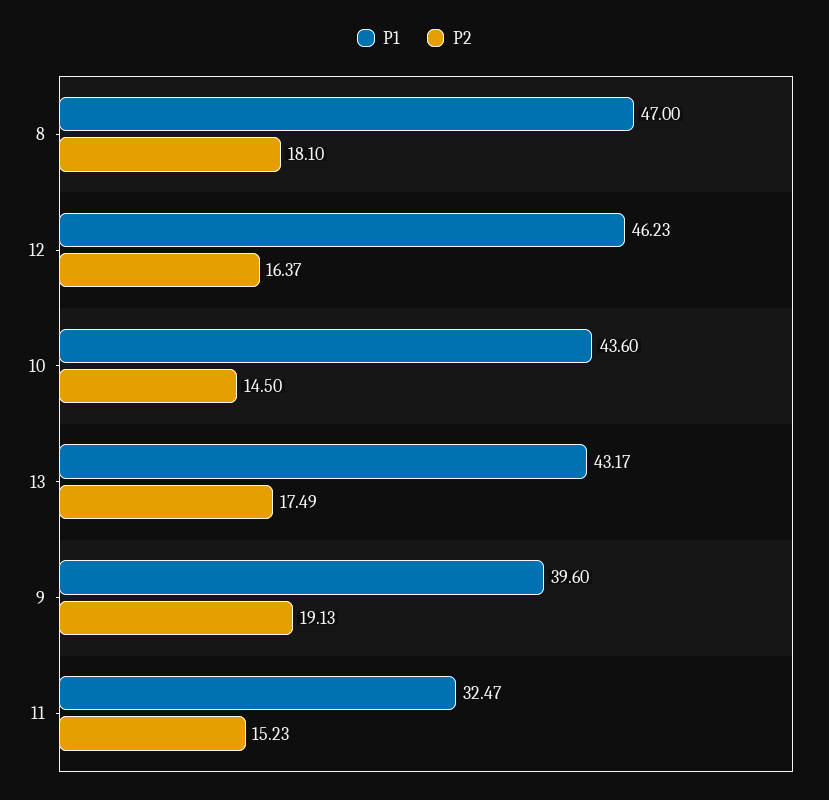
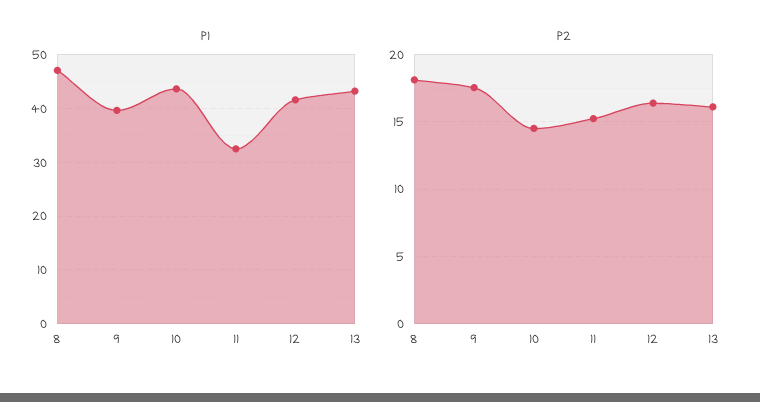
P1, 12: 46.23 -> 42
P2, 13: 17.49 -> 16
P2, 9: 19.13 -> 17.5

